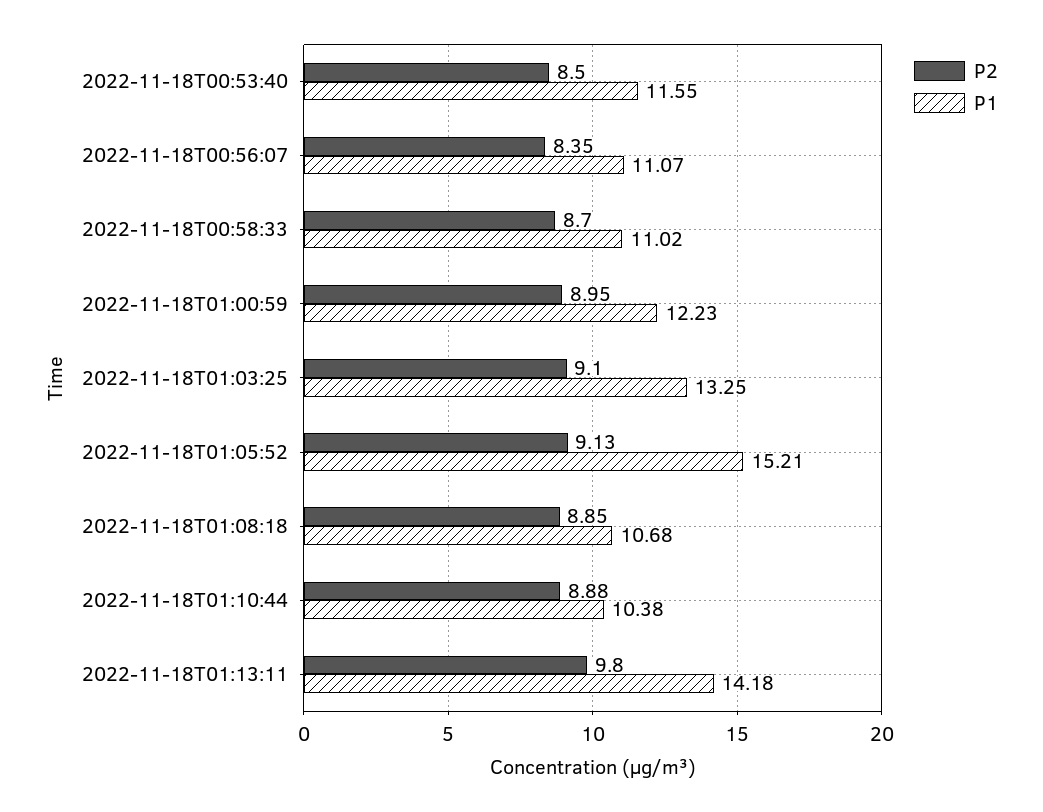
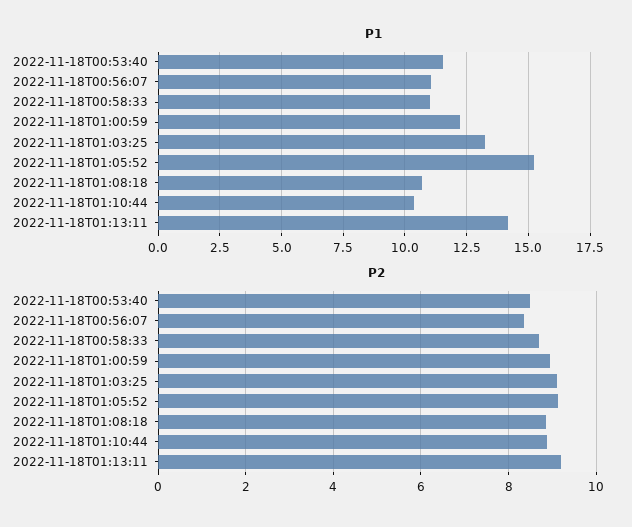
P2, 2022-11-18T01:13:11: 9.8 -> 9.2

